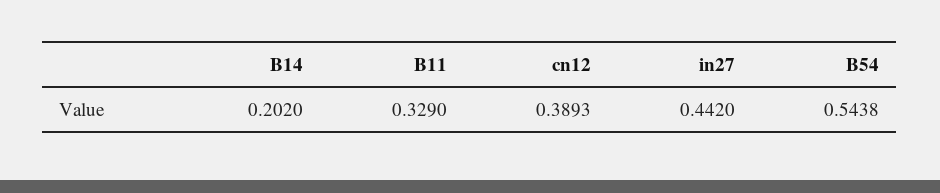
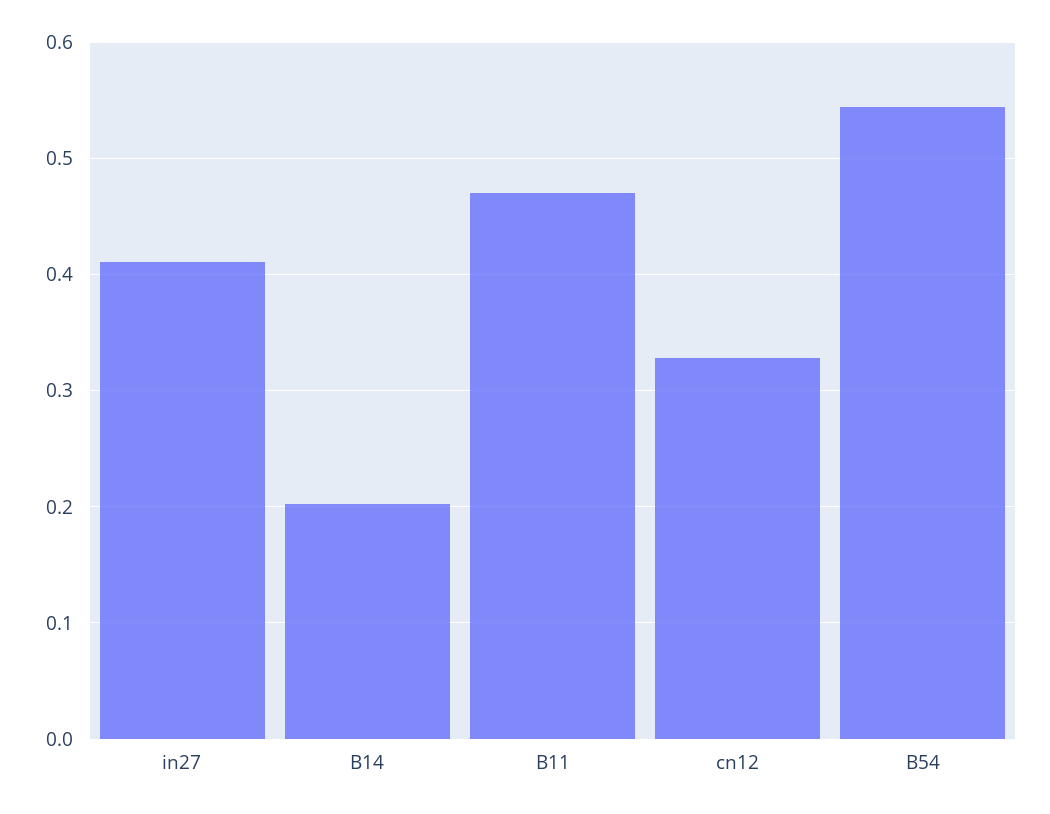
B11: 0.329 -> 0.47
cn12: 0.3893 -> 0.33
in27: 0.442 -> 0.41

